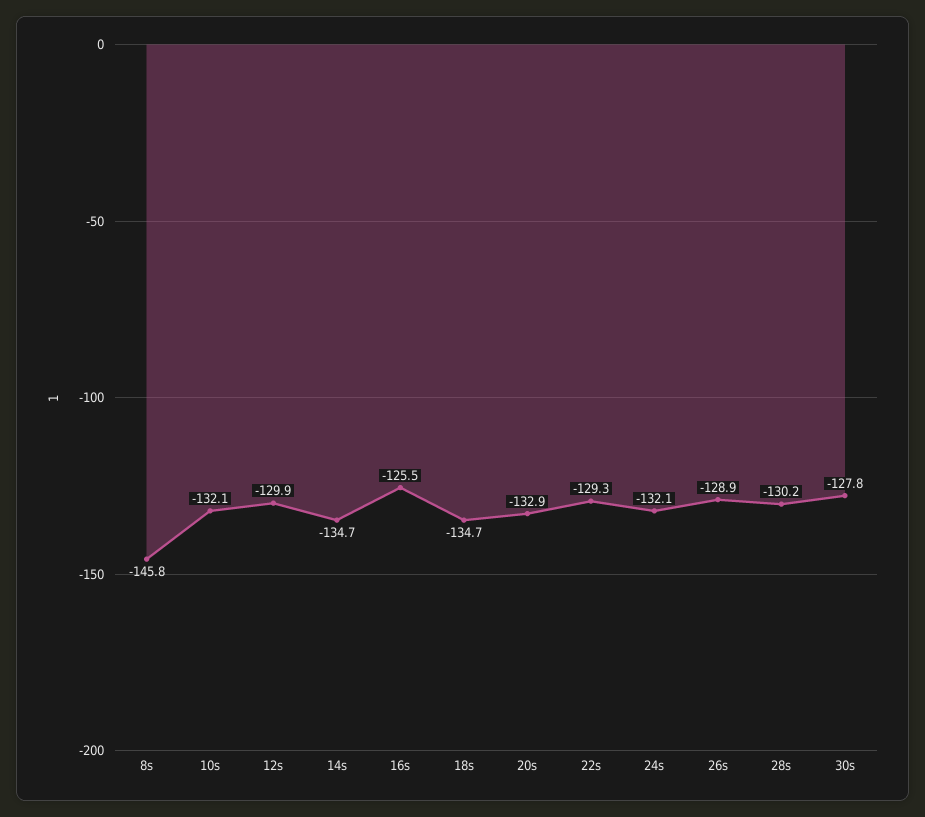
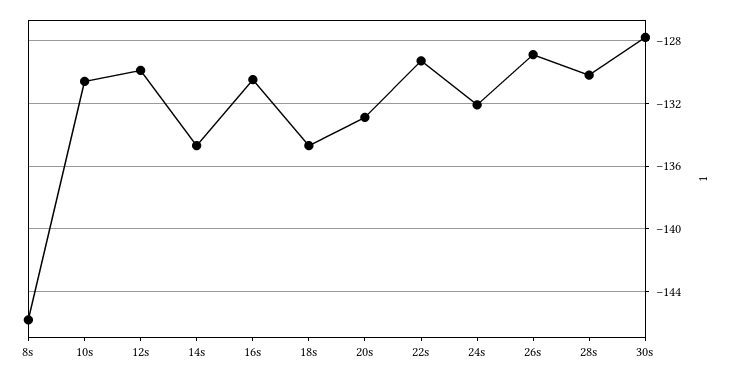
10s: -132.1 -> -130.5
16s: -125.5 -> -130.5

